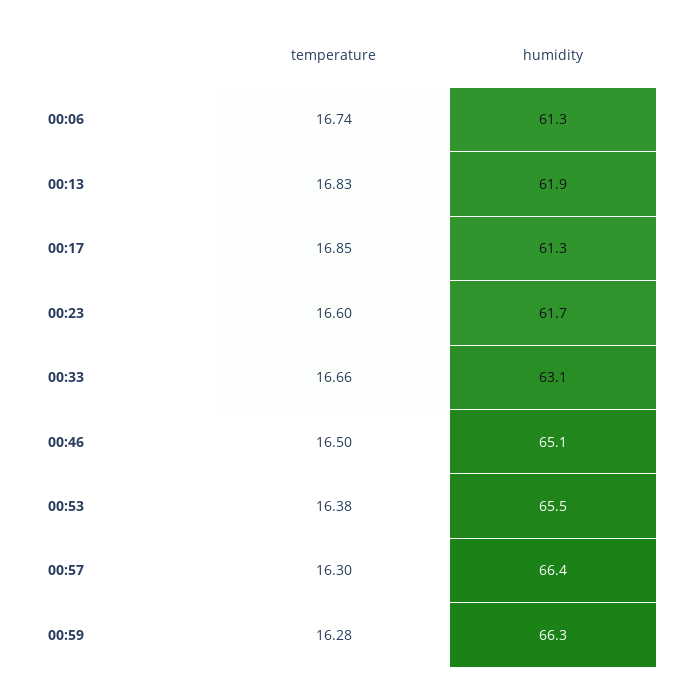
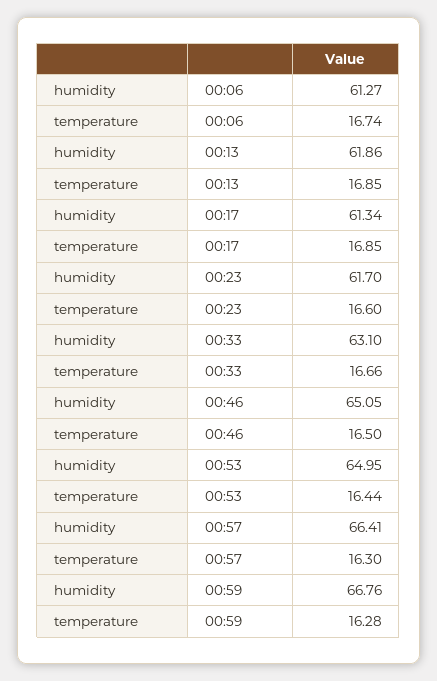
temperature, 00:13: 16.83 -> 16.85
temperature, 00:53: 16.38 -> 16.44
humidity, 00:53: 65.5 -> 64.95
humidity, 00:59: 66.3 -> 66.76

